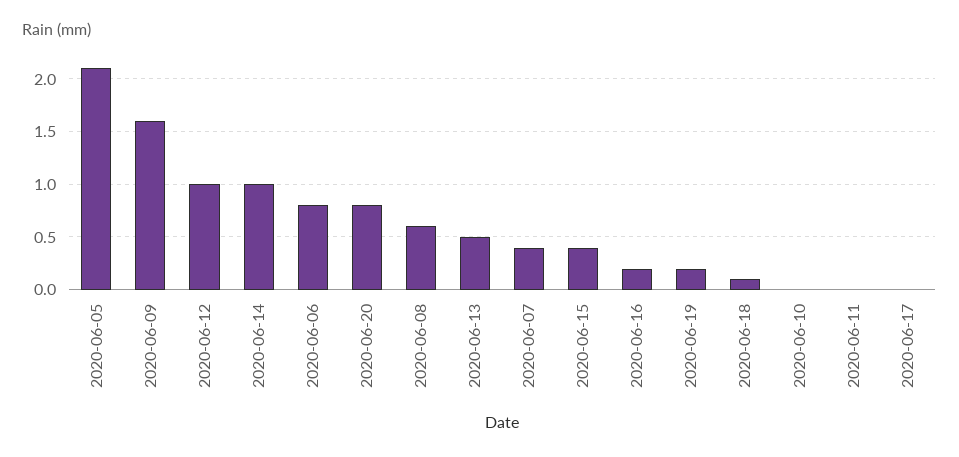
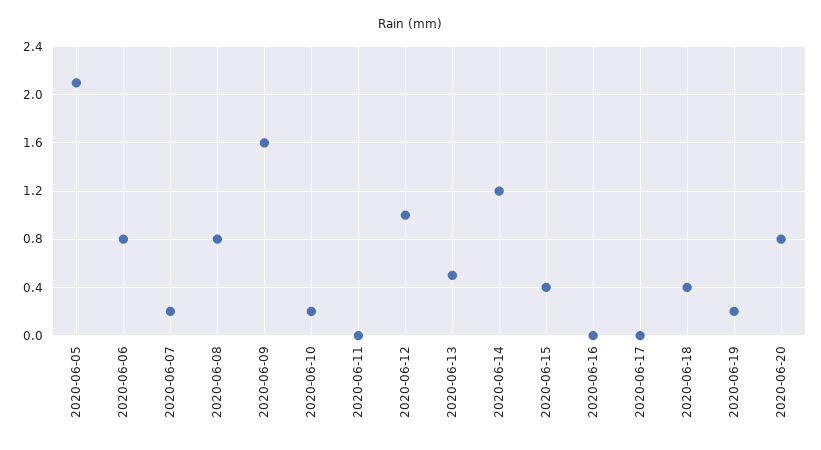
2020-06-14: 1 -> 1.2
2020-06-08: 0.6 -> 0.8
2020-06-07: 0.4 -> 0.2
2020-06-16: 0.2 -> 0
2020-06-18: 0.1 -> 0.4
2020-06-10: 0 -> 0.2

